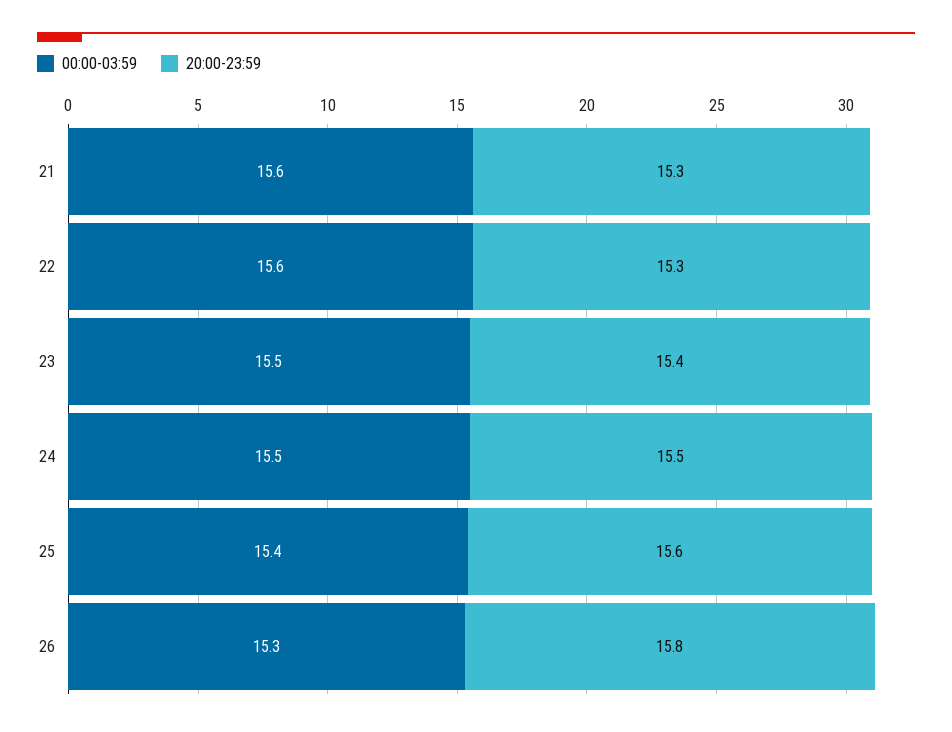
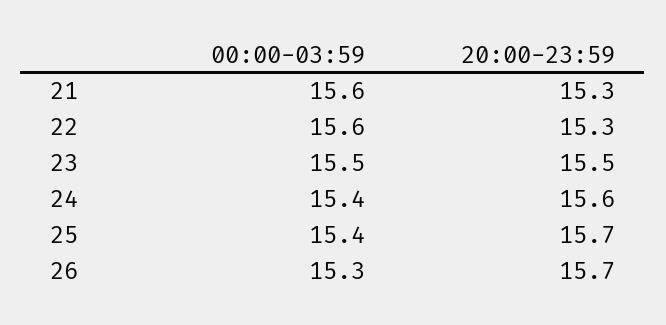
20:00-23:59, 23: 15.4 -> 15.5
00:00-03:59, 24: 15.5 -> 15.4
20:00-23:59, 24: 15.5 -> 15.6
20:00-23:59, 25: 15.6 -> 15.7
20:00-23:59, 26: 15.8 -> 15.7

